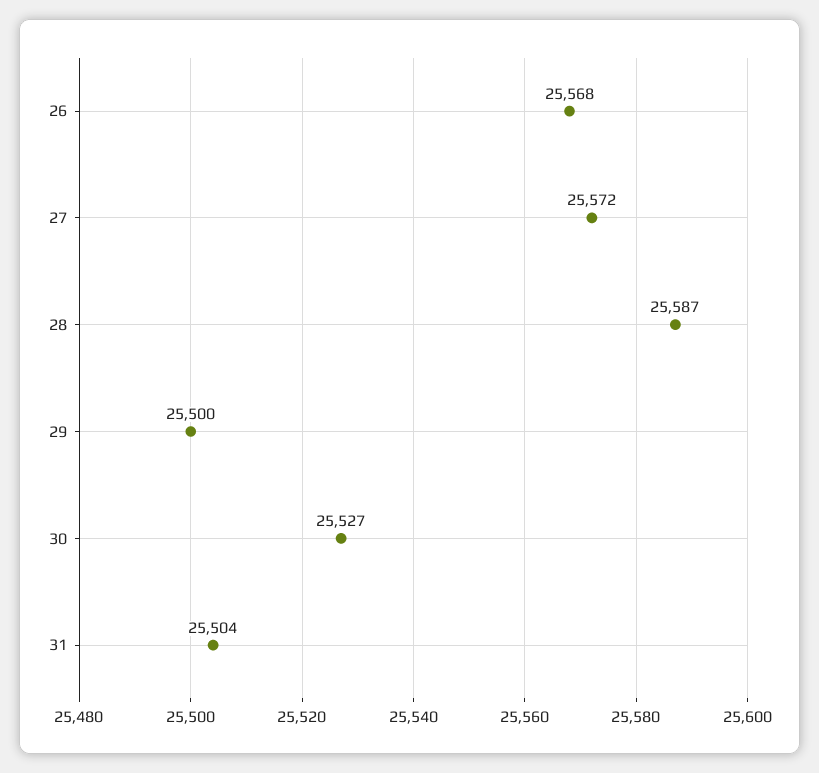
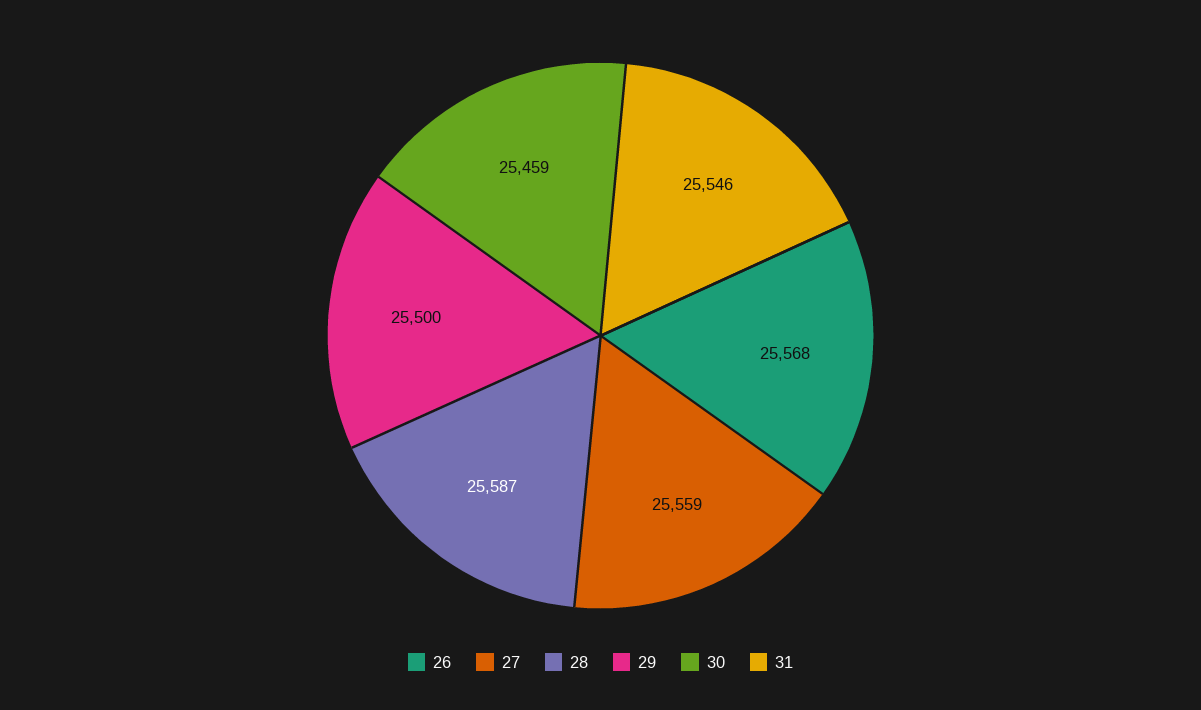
27: 25572 -> 25559
30: 25527 -> 25459
31: 25504 -> 25546

